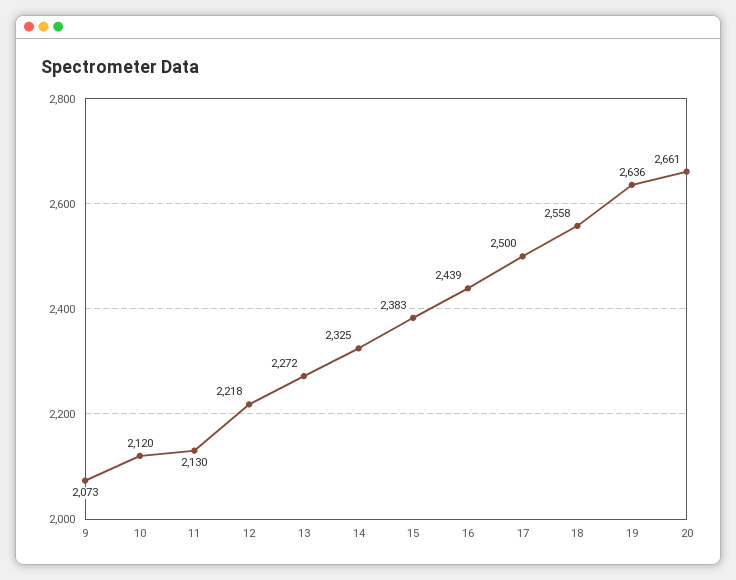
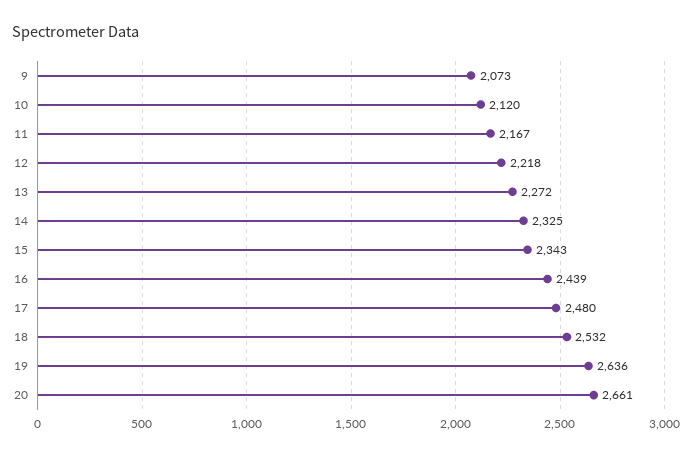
11: 2130 -> 2167
15: 2383 -> 2343
17: 2500 -> 2480
18: 2558 -> 2532

